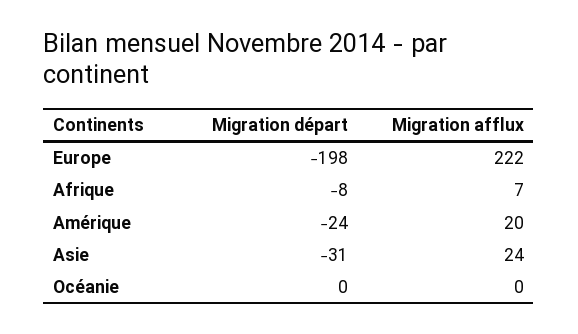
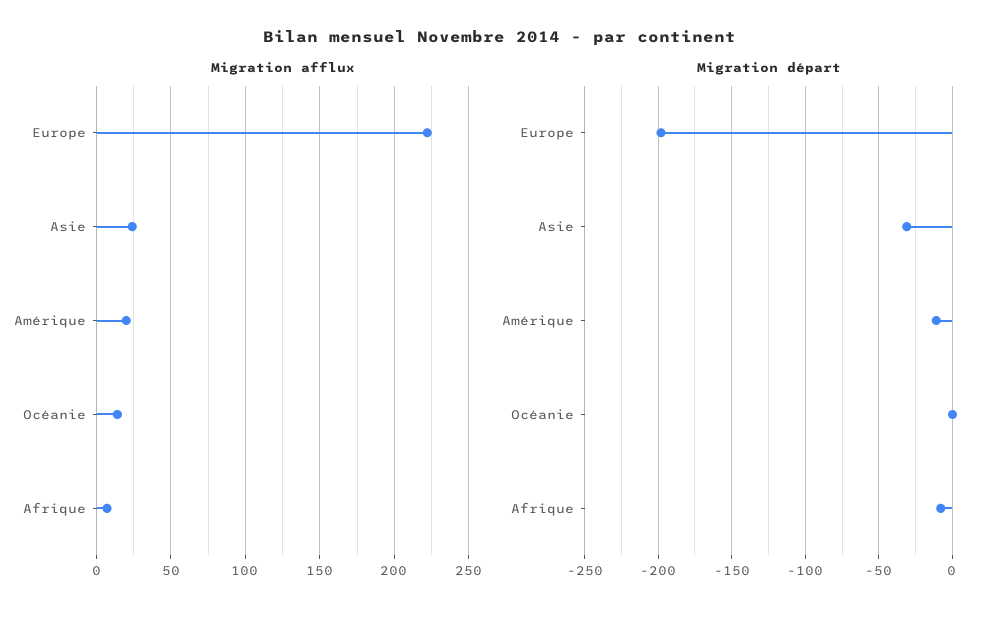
Migration départ, Amérique: -24 -> -10
Migration afflux, Océanie: 0 -> 15

